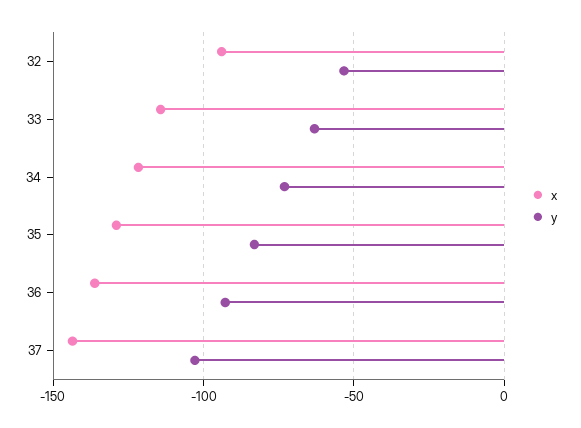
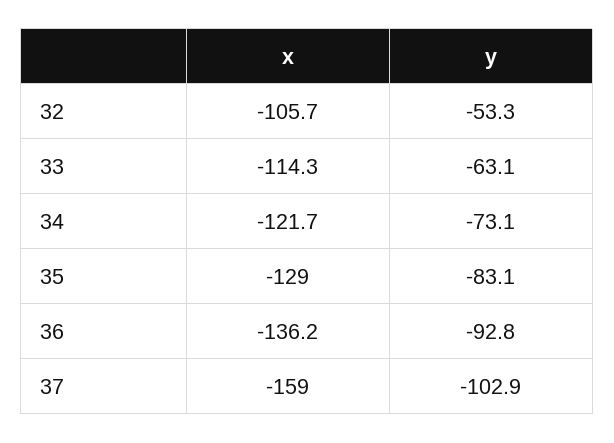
x, 32: -95 -> -105.7
x, 37: -145 -> -159

